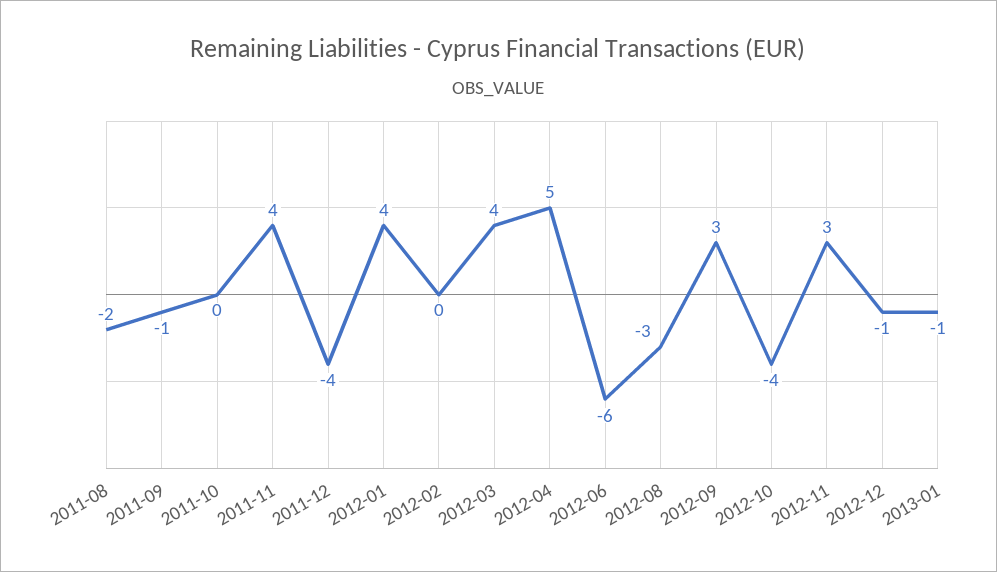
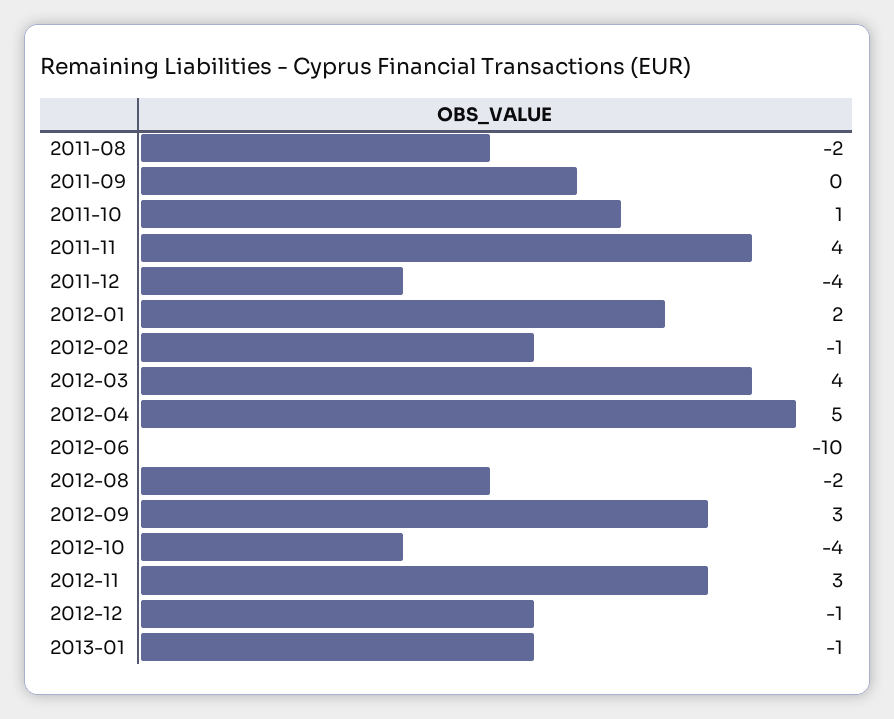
2011-09: -1 -> 0
2011-10: 0 -> 1
2012-01: 4 -> 2
2012-02: 0 -> -1
2012-06: -6 -> -10
2012-08: -3 -> -2

